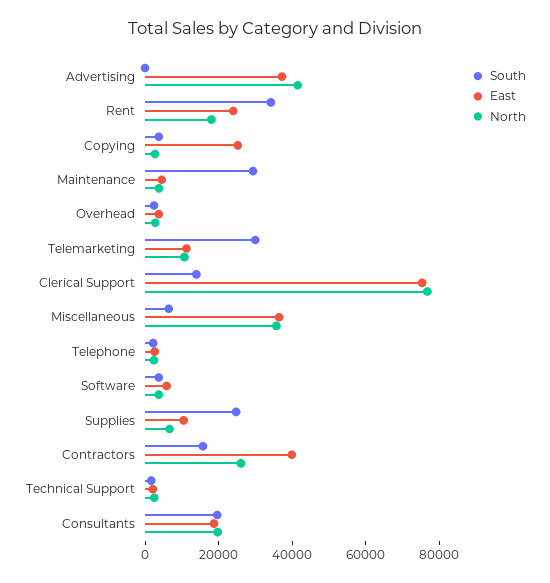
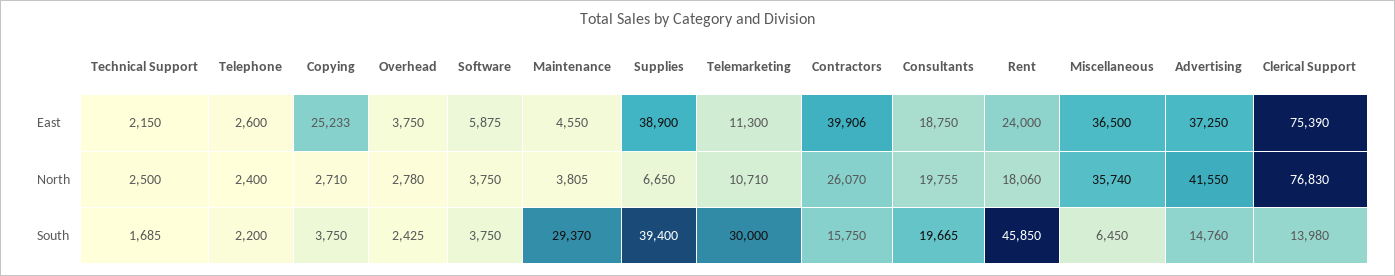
South, Advertising: 0 -> 14760
South, Rent: 35000 -> 45850
South, Supplies: 25000 -> 39400
East, Supplies: 10000 -> 38900

